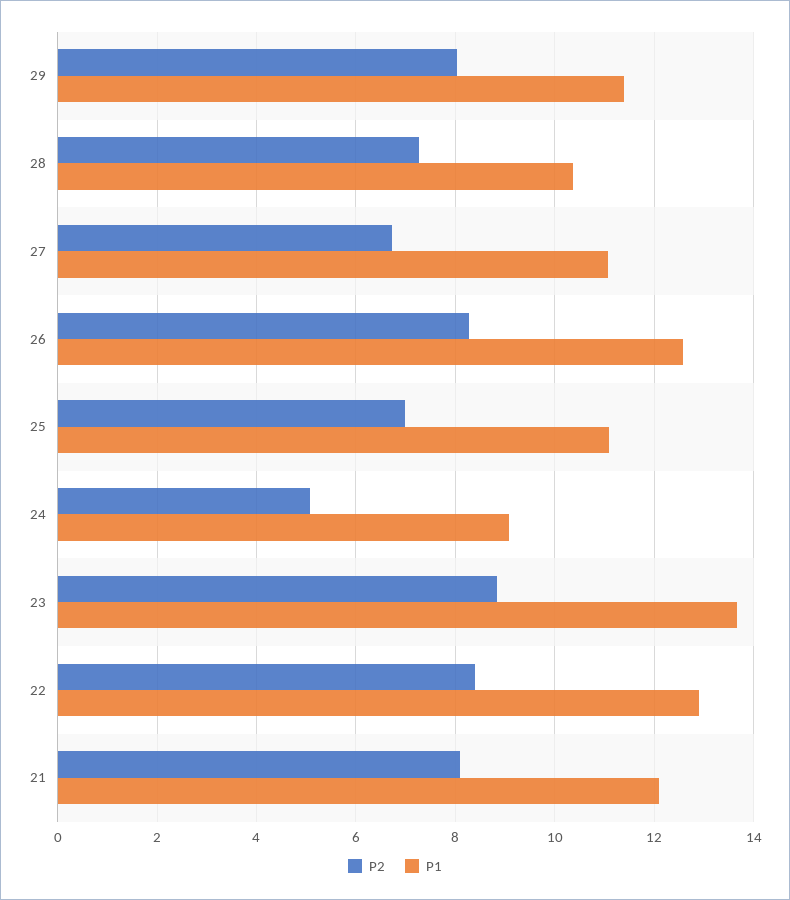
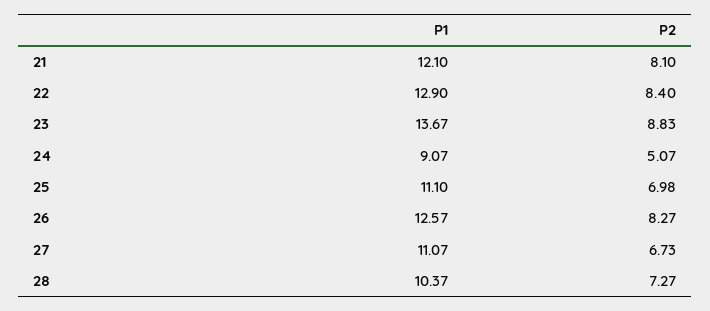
P2, 29: 8 -> none
P1, 29: 11.4 -> none

